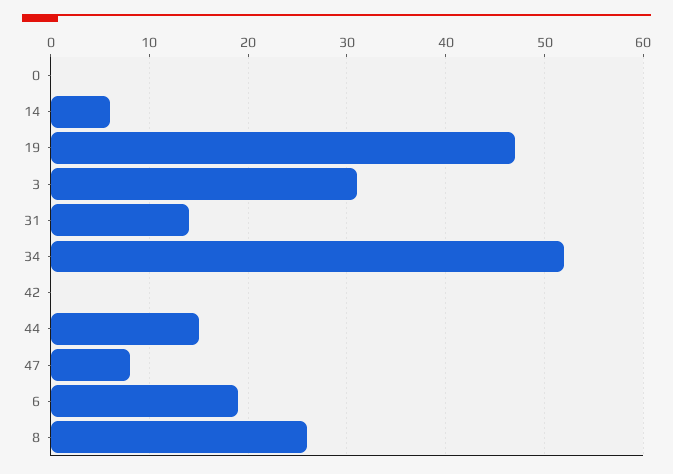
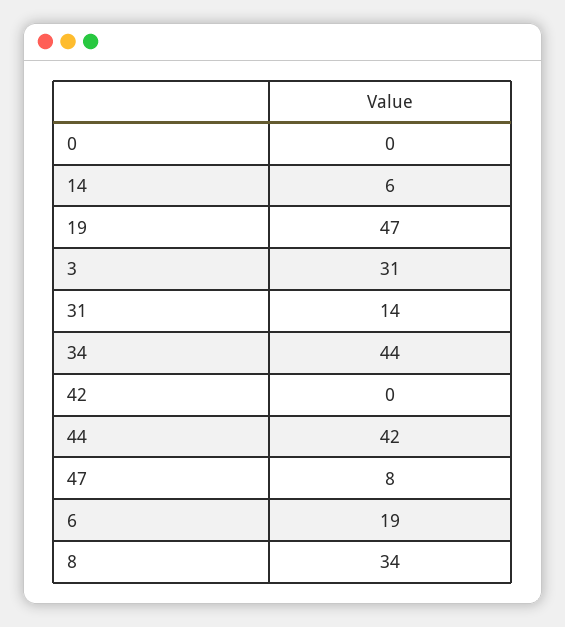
34: 52 -> 44
44: 15 -> 42
8: 26 -> 34

